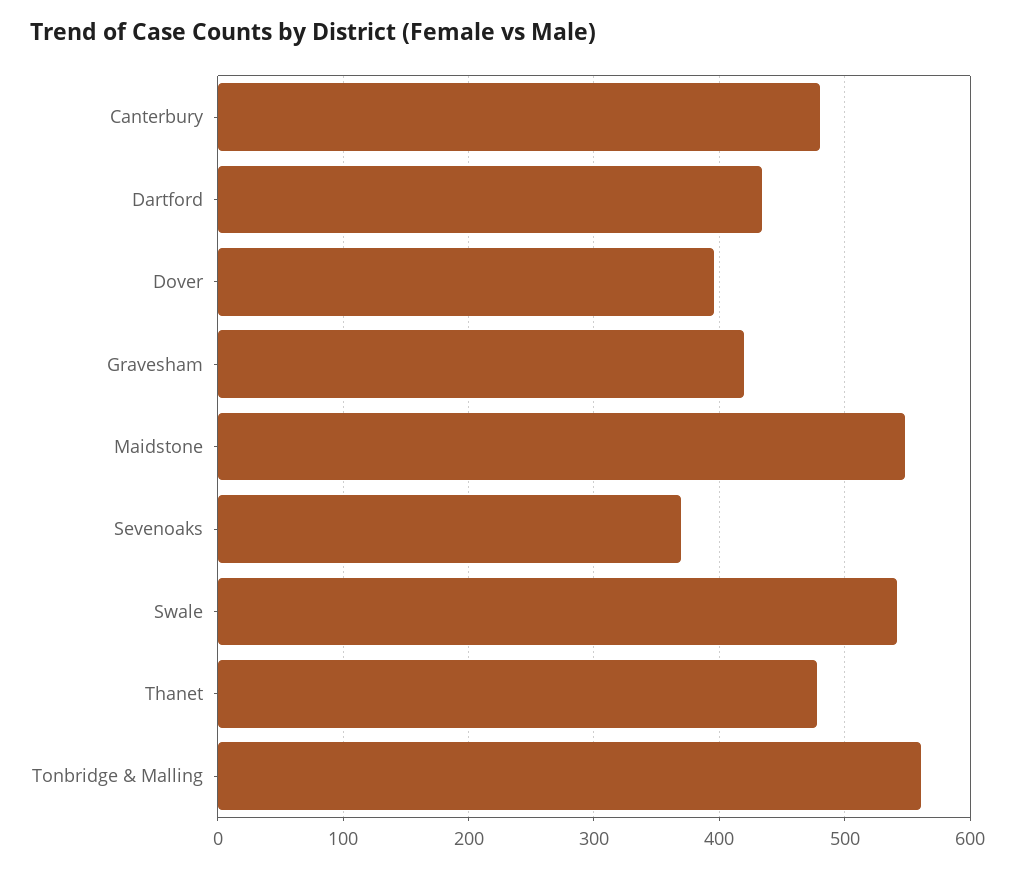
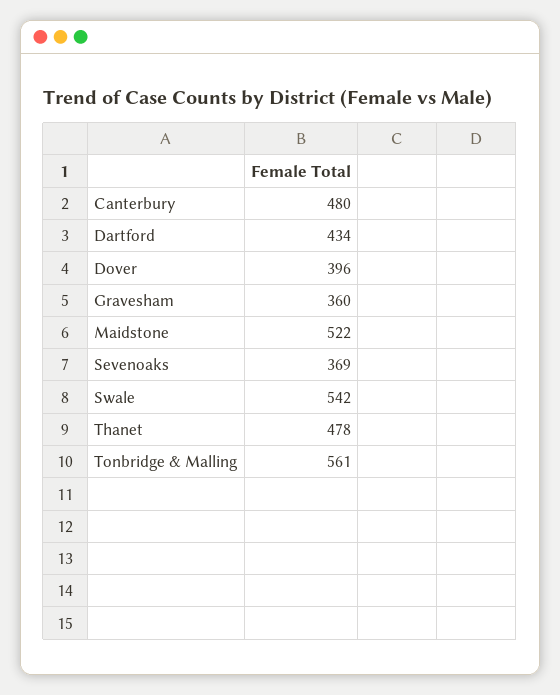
Gravesham: 420 -> 360
Maidstone: 550 -> 522

